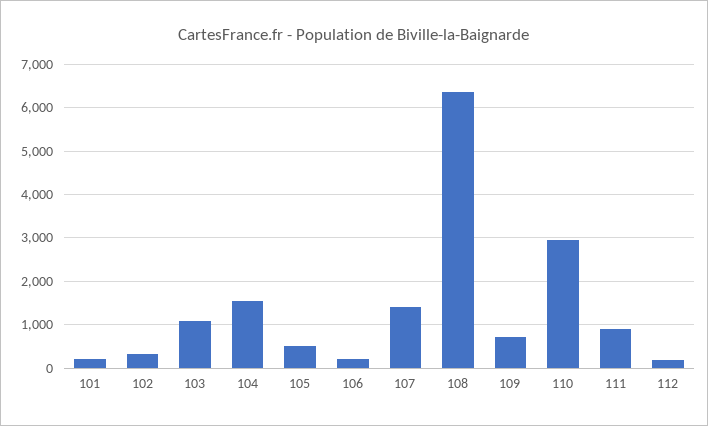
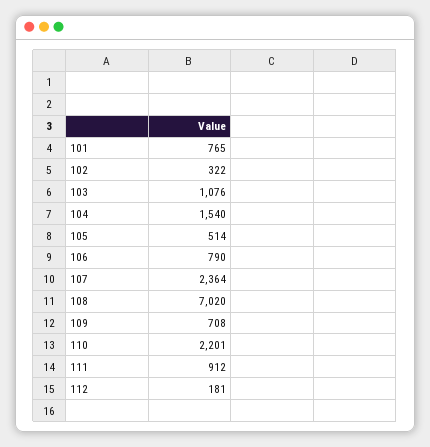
101: 200 -> 765
106: 200 -> 790
107: 1400 -> 2364
108: 6400 -> 7020
110: 3000 -> 2201

